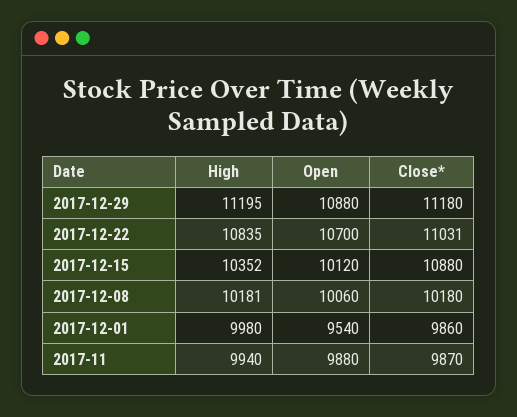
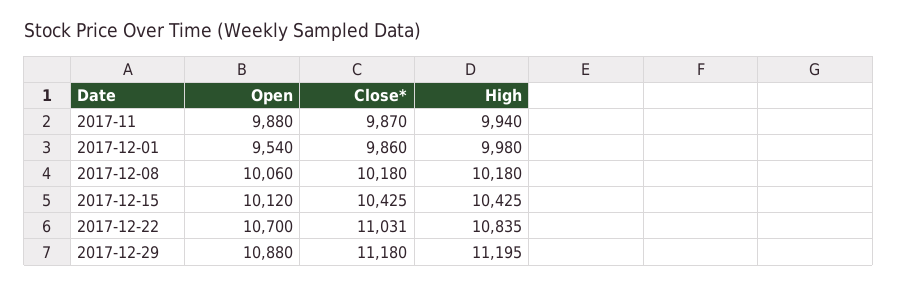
High, 2017-12-15: 10352 -> 10425
Close*, 2017-12-15: 10880 -> 10425
High, 2017-12-08: 10181 -> 10180

